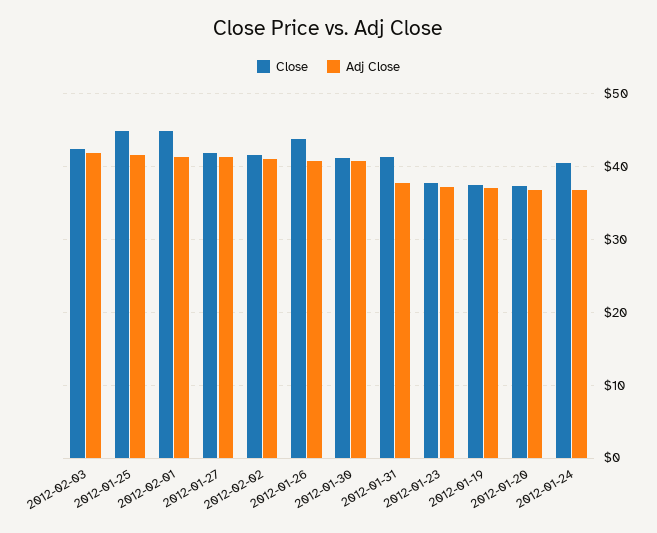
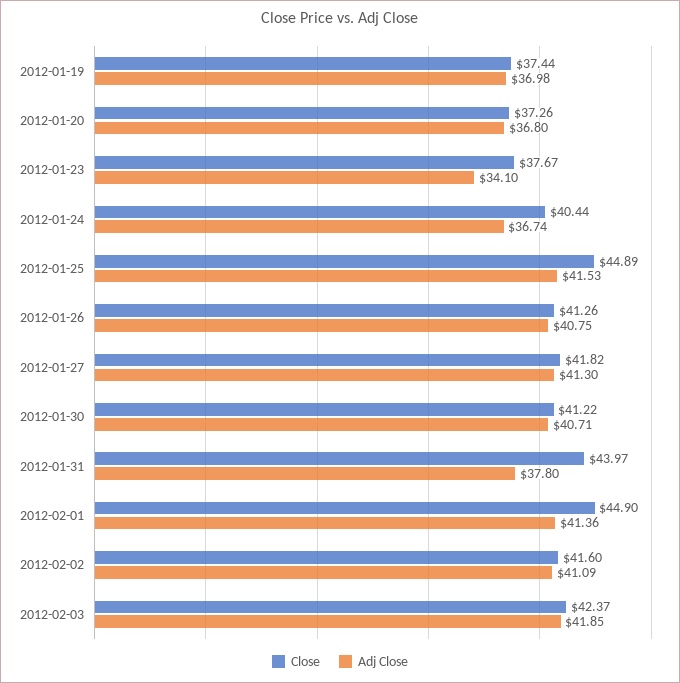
Close, 2012-01-26: 44 -> 41.26
Close, 2012-01-31: 41 -> 43.97
Adj Close, 2012-01-23: 37 -> 34.1

